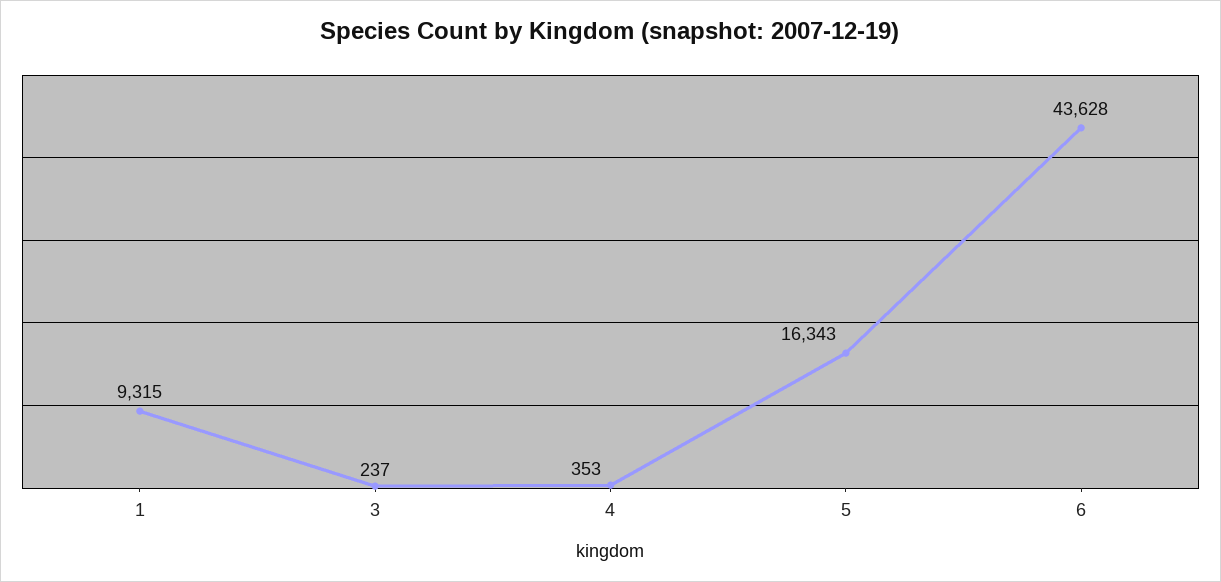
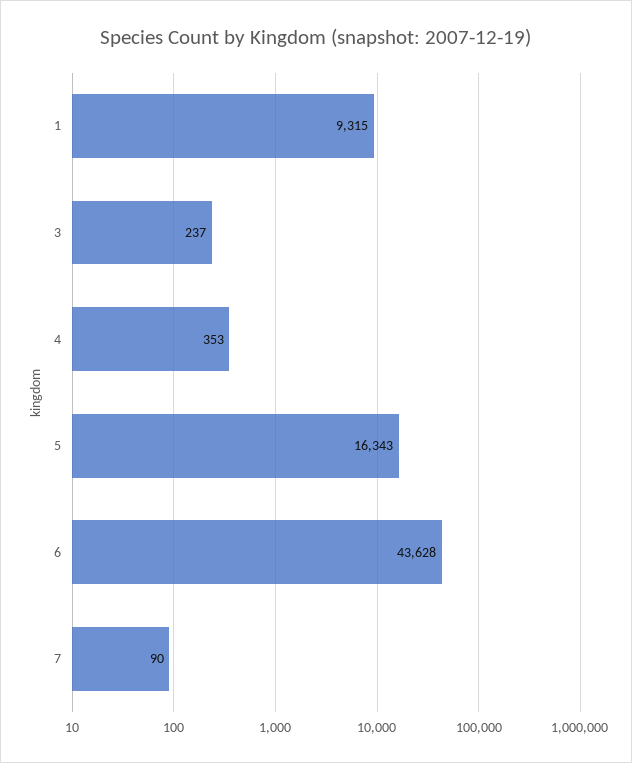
7: none -> 90

